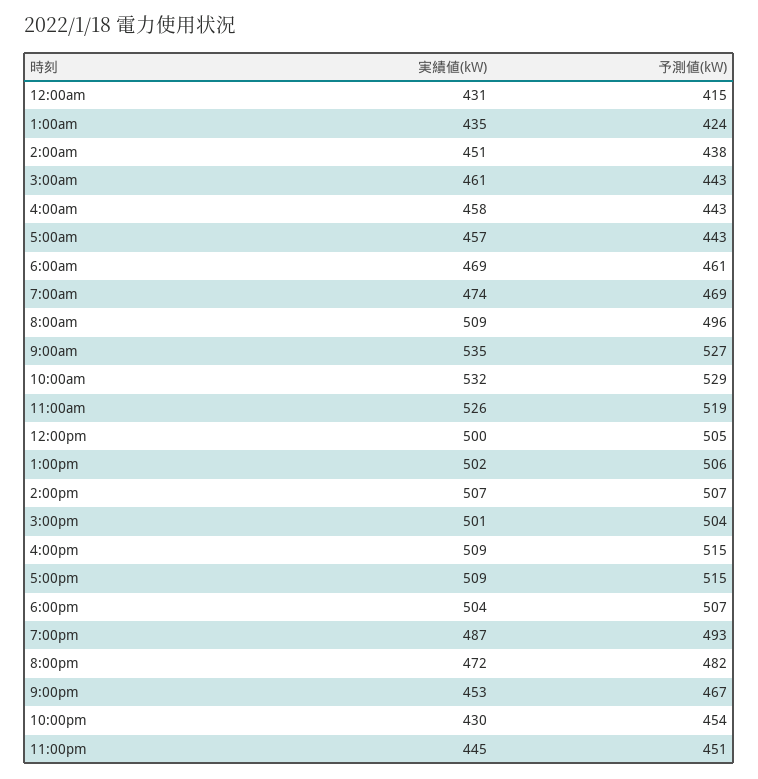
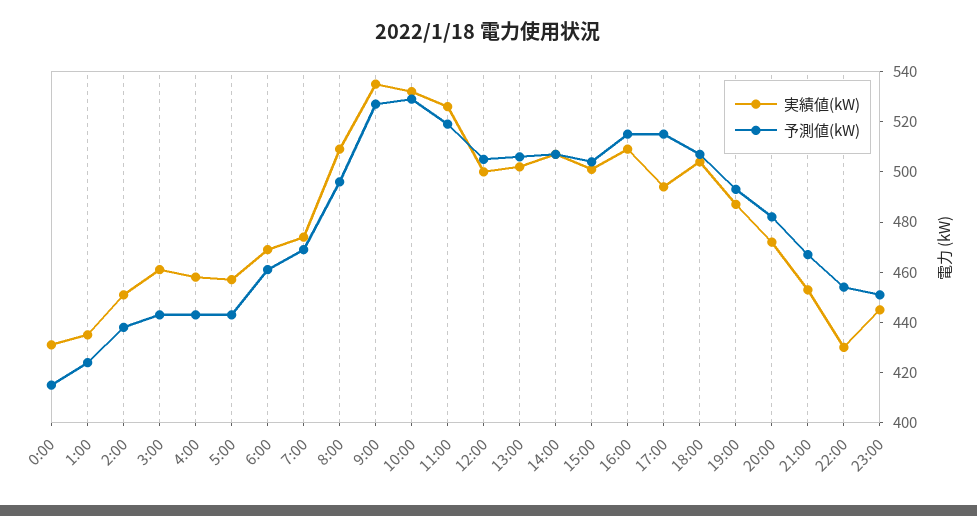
実績値(kW), 5:00pm: 509 -> 495

